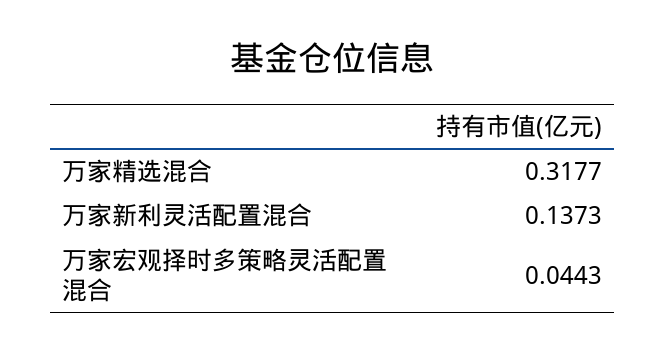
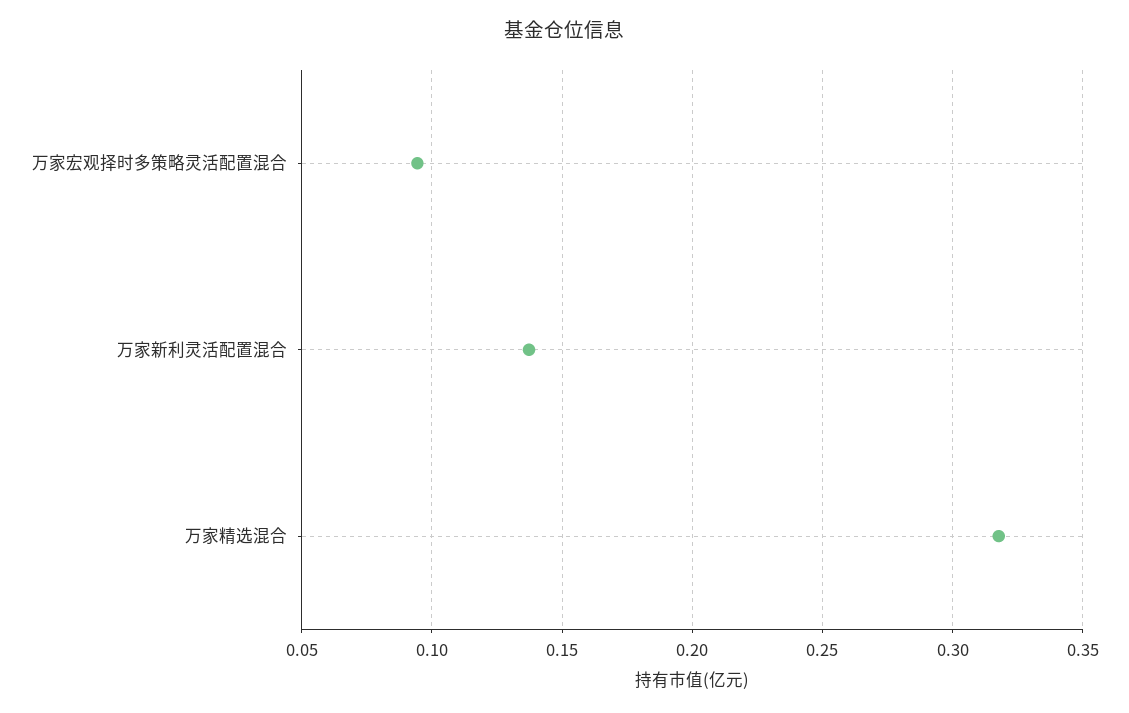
万家宏观择时多策略灵活配置混合: 0.0443 -> 0.095

